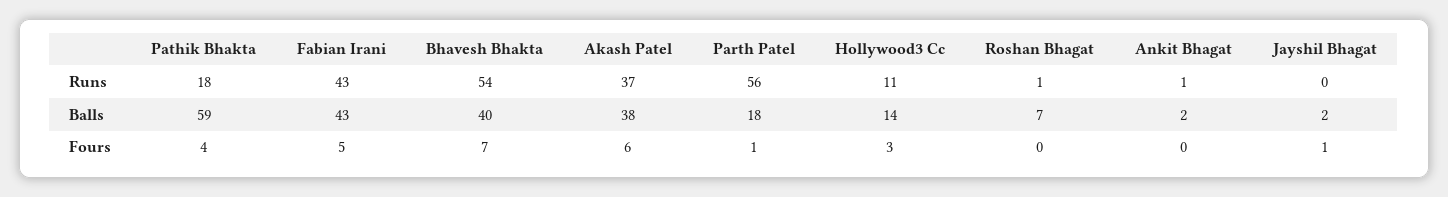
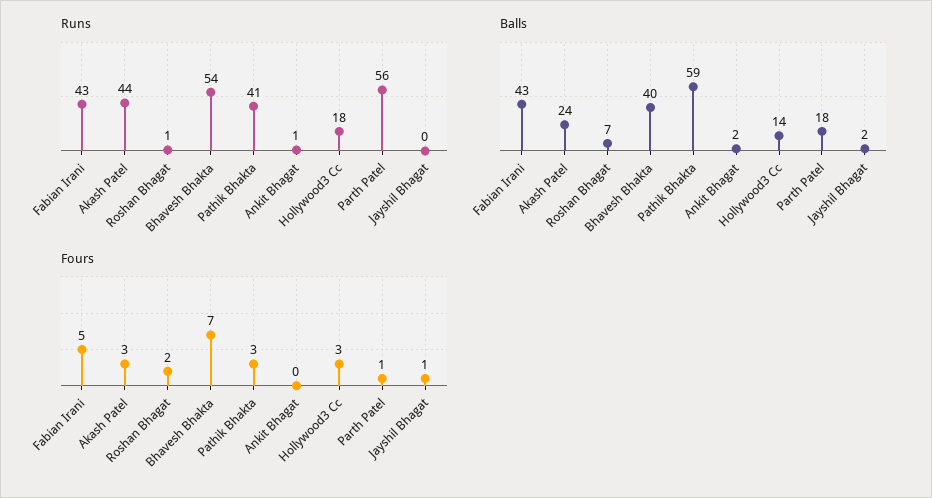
Runs, Pathik Bhakta: 18 -> 41
Runs, Akash Patel: 37 -> 44
Runs, Hollywood3 Cc: 11 -> 18
Balls, Akash Patel: 38 -> 24
Fours, Pathik Bhakta: 4 -> 3
Fours, Akash Patel: 6 -> 3
Fours, Roshan Bhagat: 0 -> 2

